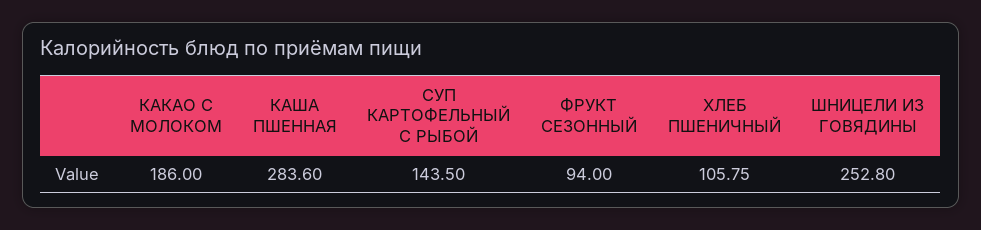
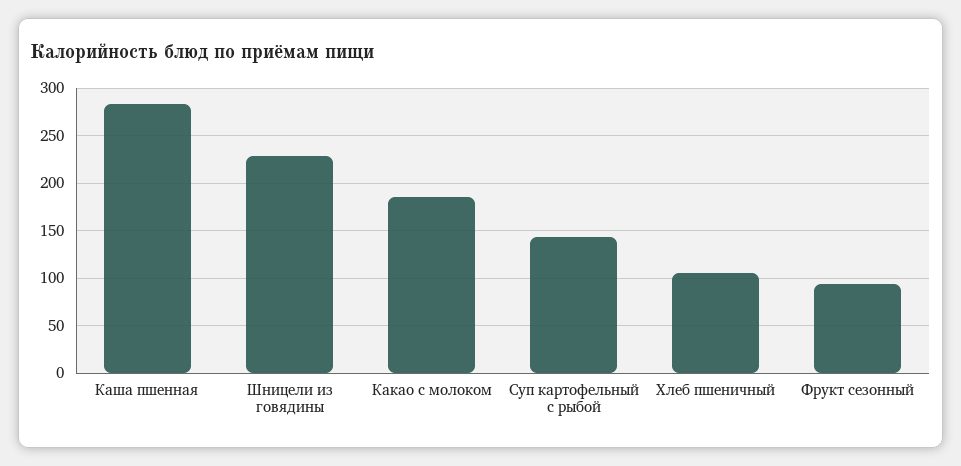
ШНИЦЕЛИ ИЗ ГОВЯДИНЫ: 252.8 -> 230

